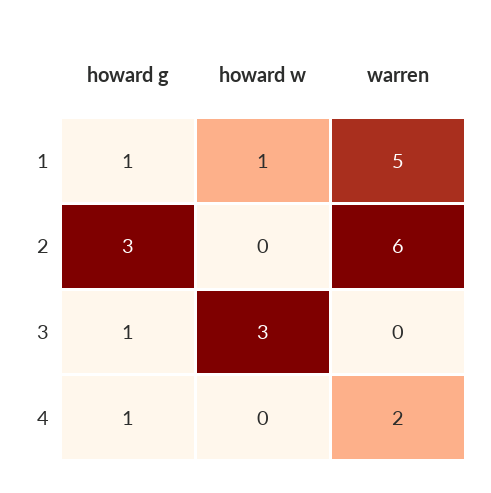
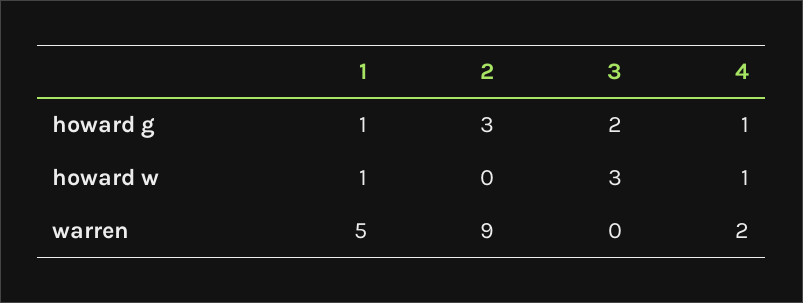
warren, 2: 6 -> 9
howard g, 3: 1 -> 2
howard w, 4: 0 -> 1

